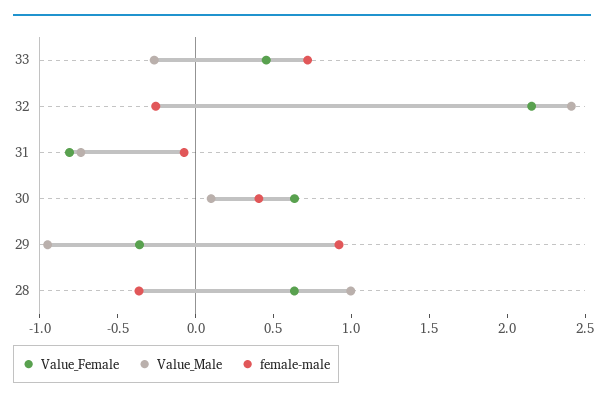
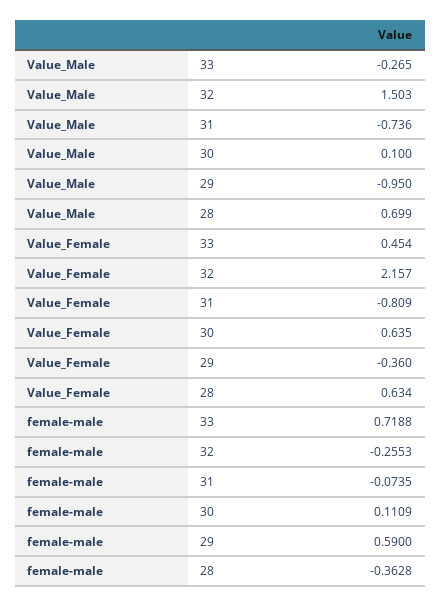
Value_Male, 32: 2.4 -> 1.503
female-male, 30: 0.4 -> 0.1109
female-male, 29: 0.9 -> 0.59
Value_Male, 28: 1 -> 0.699

